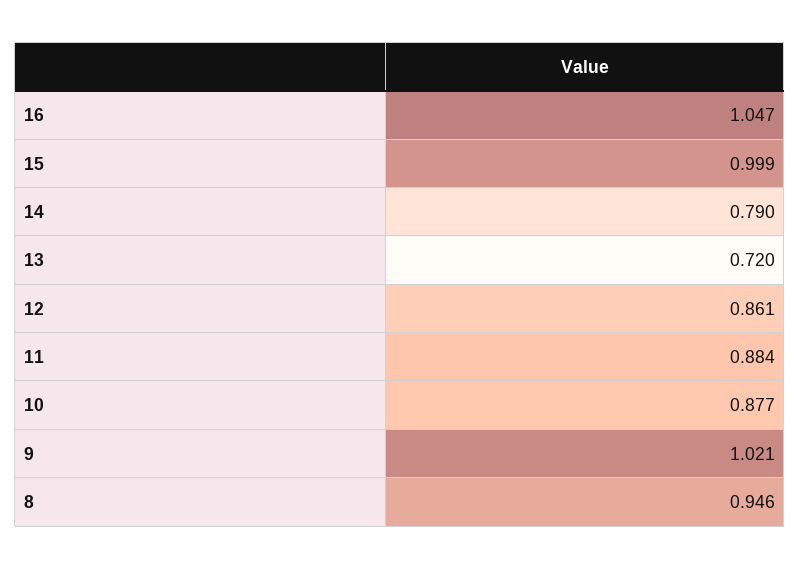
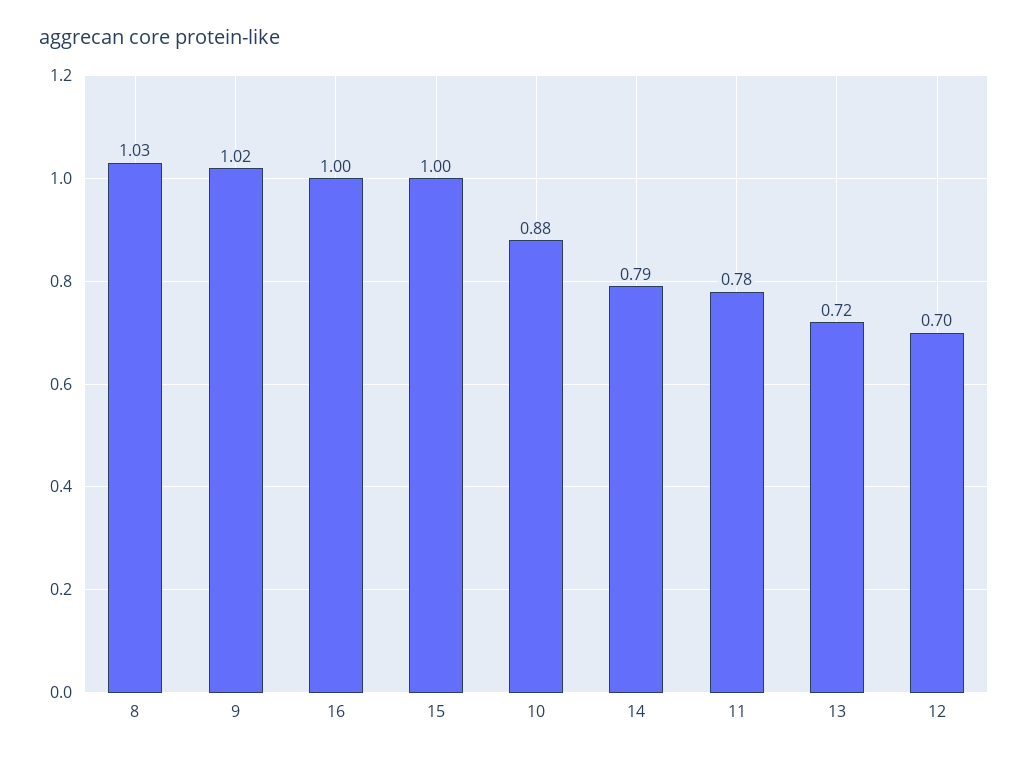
16: 1.047 -> 1
12: 0.861 -> 0.7
11: 0.884 -> 0.78
8: 0.946 -> 1.03

